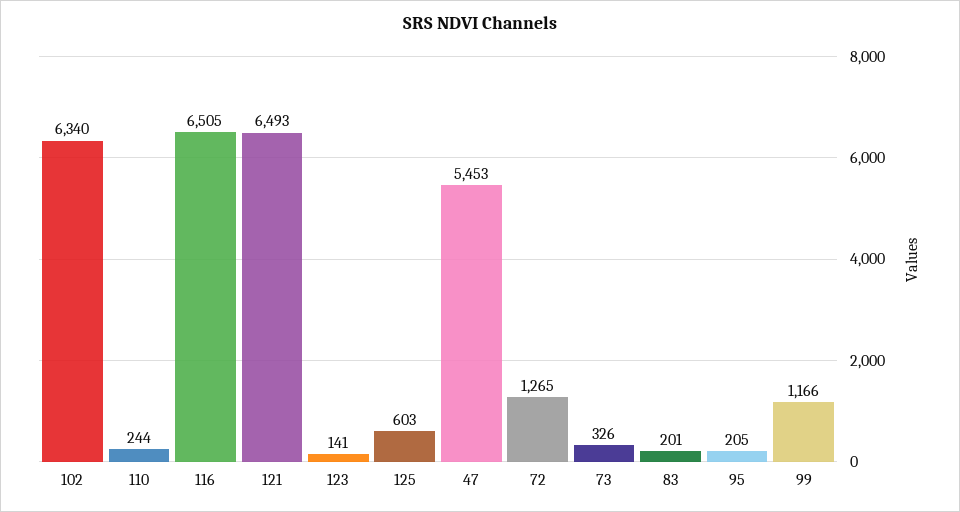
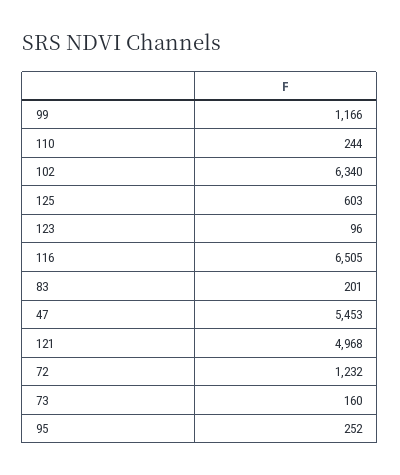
121: 6493 -> 4968
123: 141 -> 96
72: 1265 -> 1232
73: 326 -> 160
95: 205 -> 252

